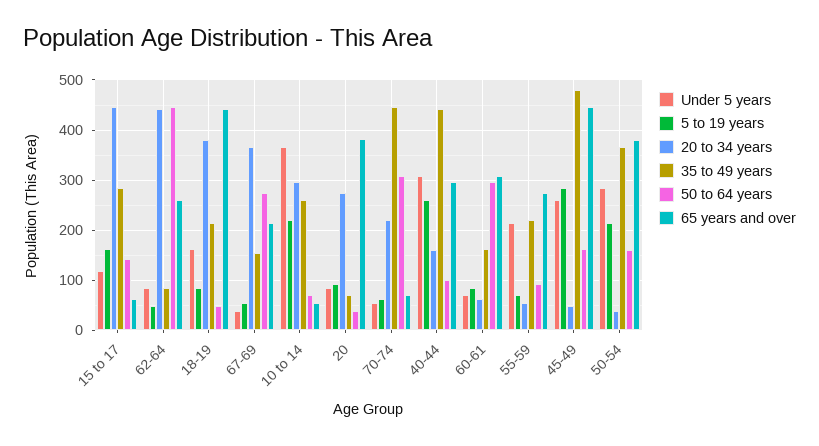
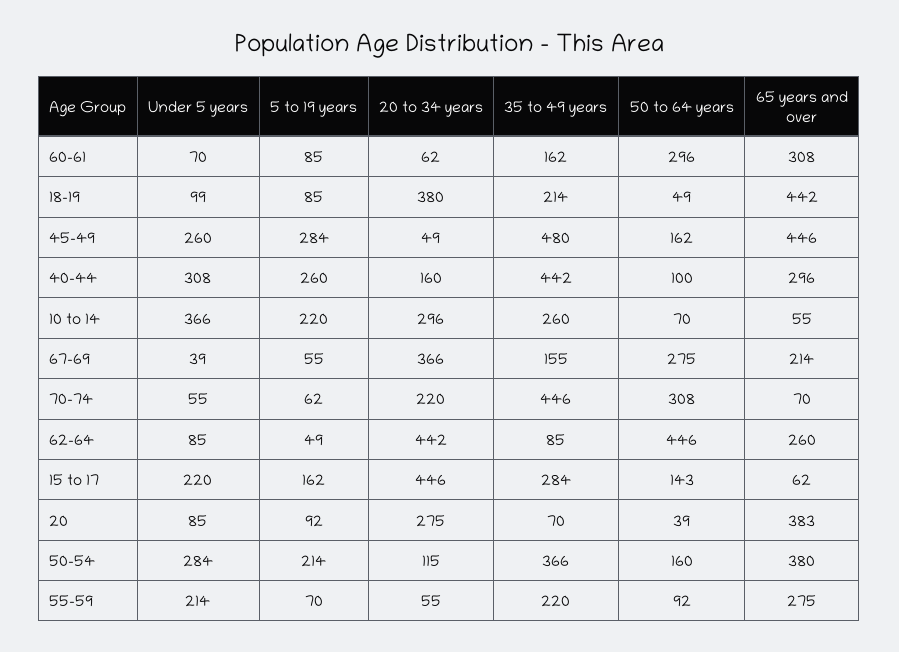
Under 5 years, 15 to 17: 120 -> 220
Under 5 years, 18-19: 160 -> 99
20 to 34 years, 50-54: 40 -> 115

